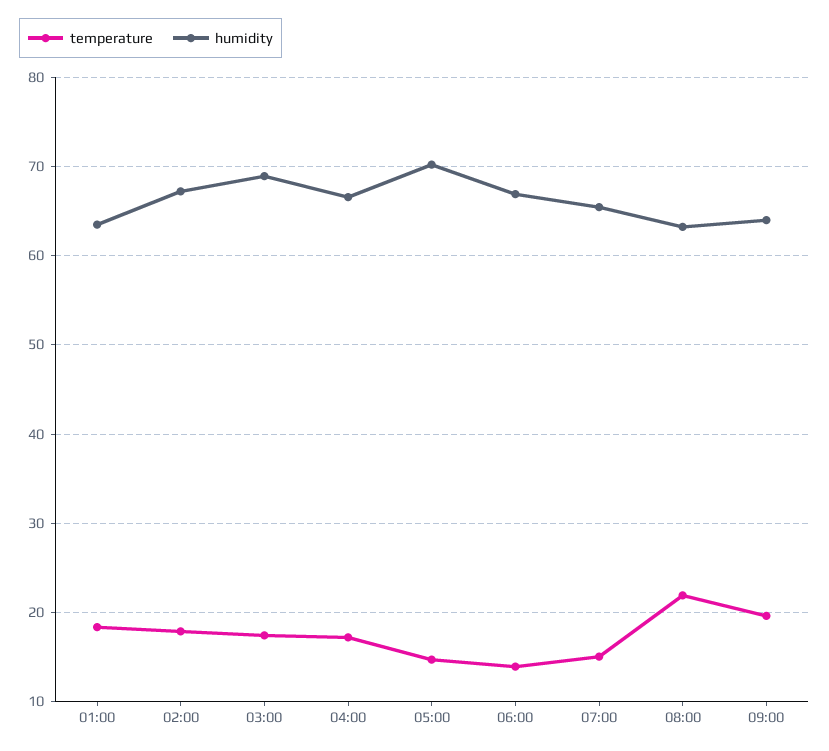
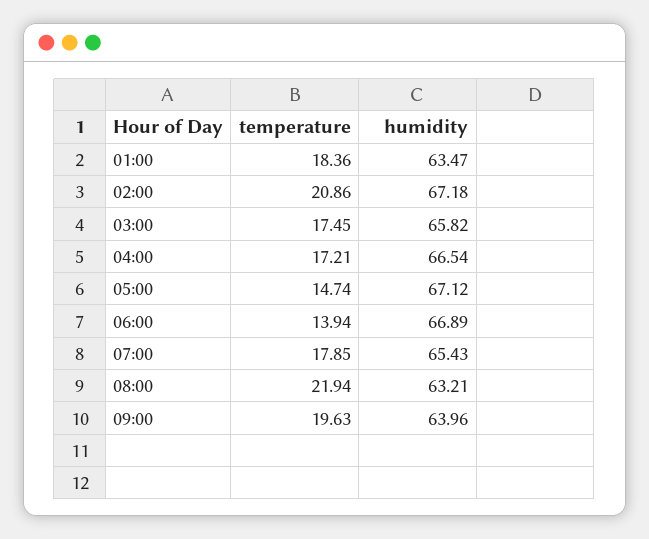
temperature, 02:00: 18 -> 20.86
humidity, 03:00: 69 -> 65.82
humidity, 05:00: 70 -> 67.12
temperature, 07:00: 15 -> 17.85

